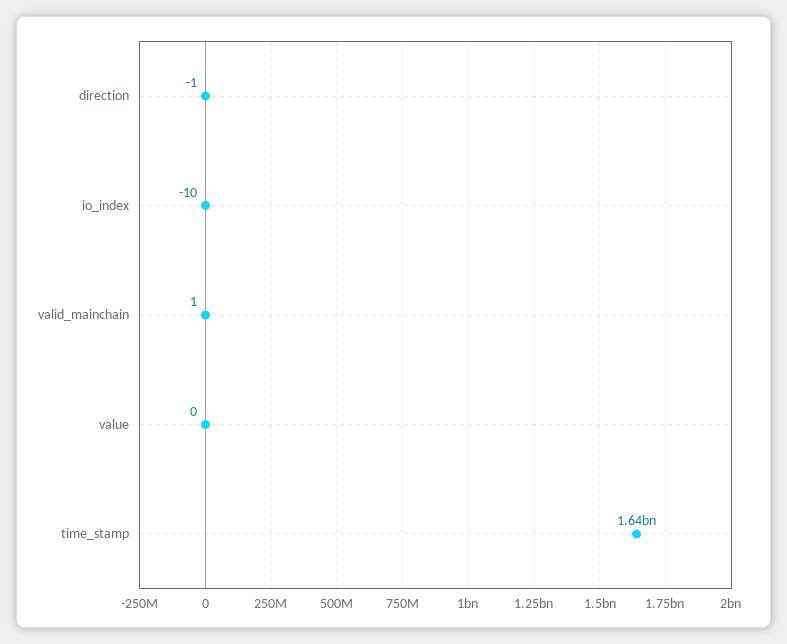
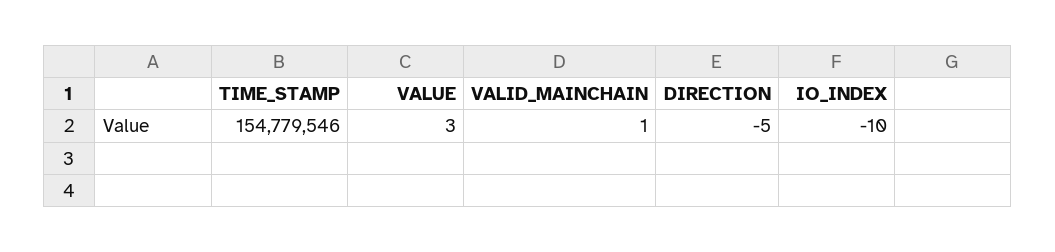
direction: -1 -> -5
value: 0 -> 3
time_stamp: 1640000000 -> 154779546

